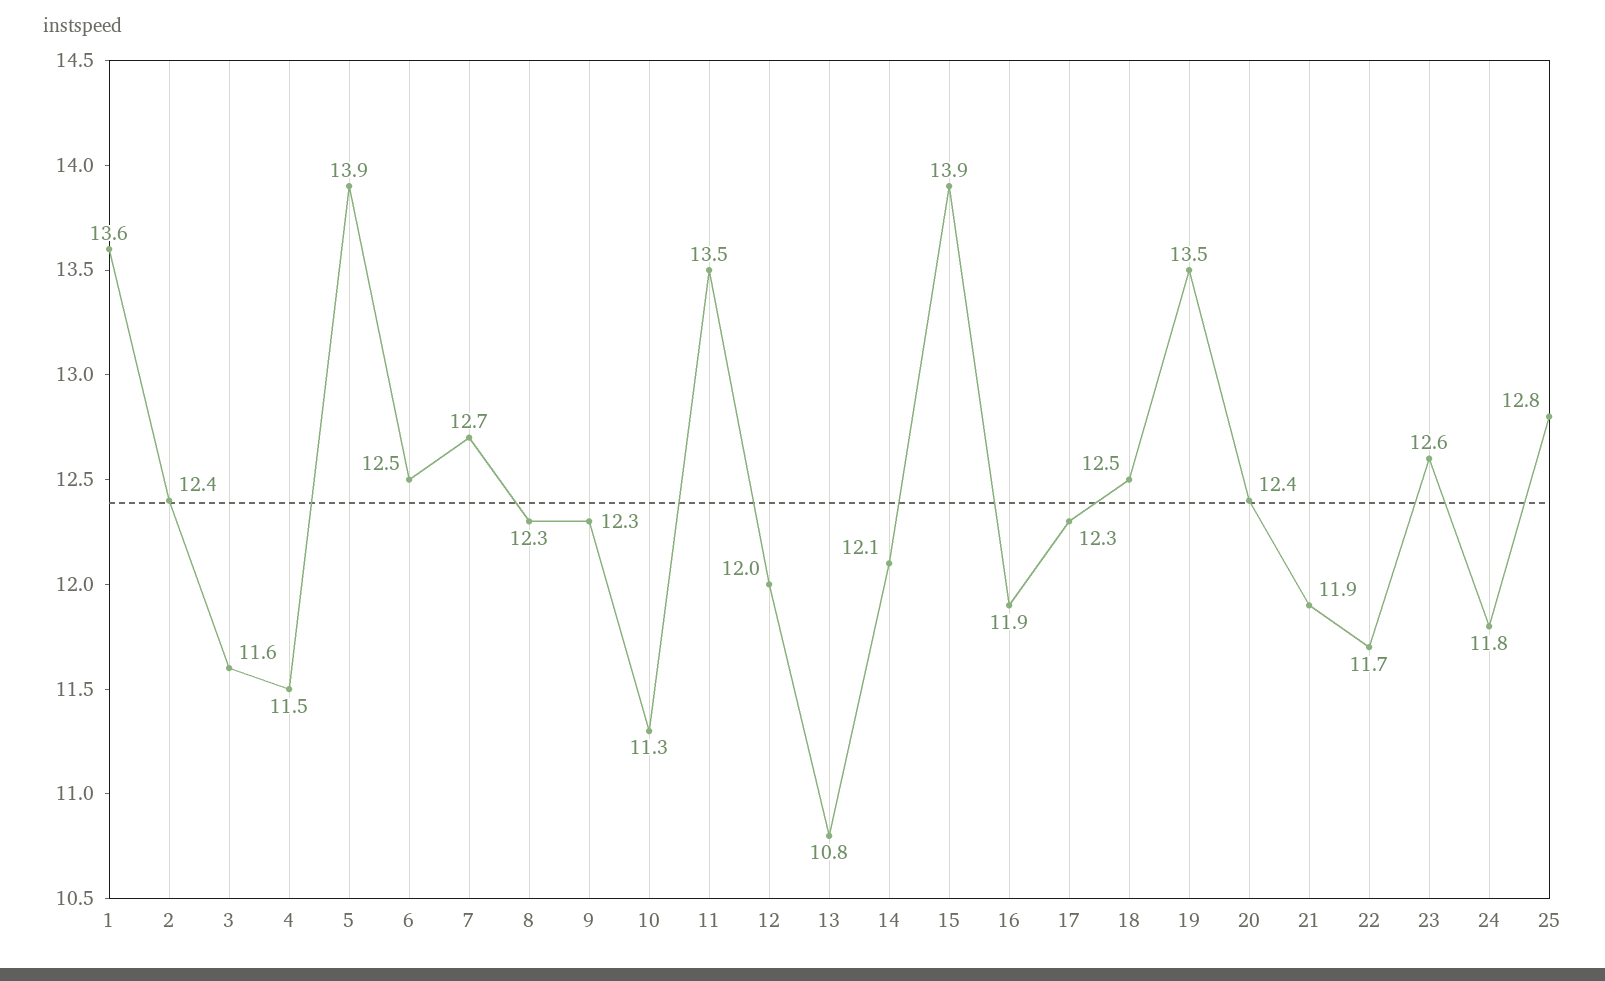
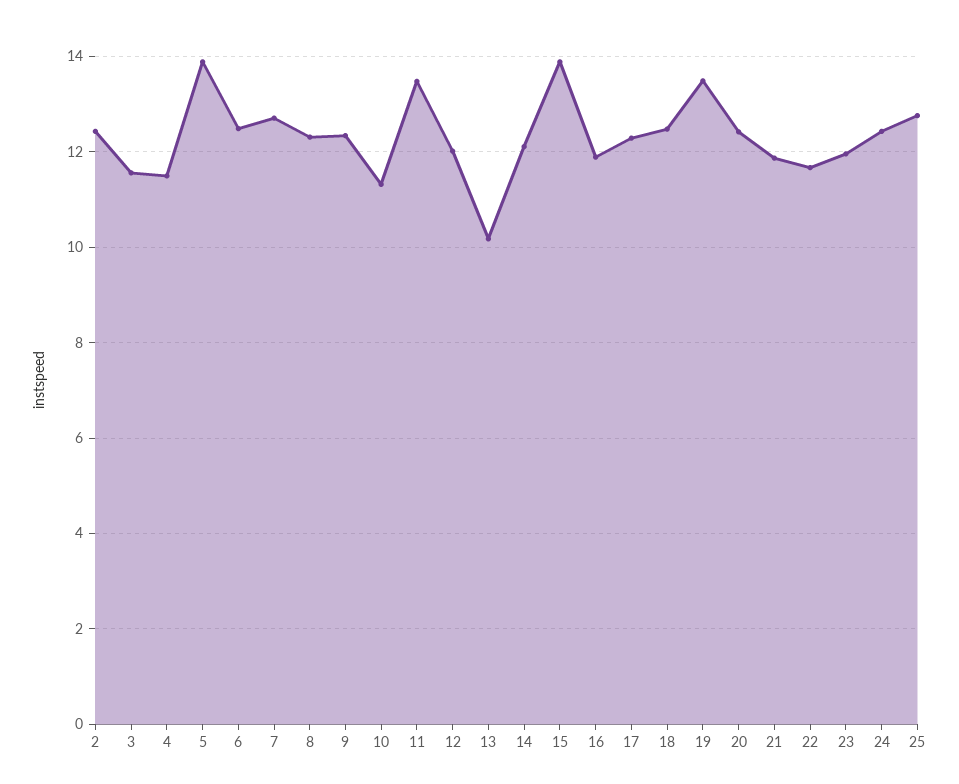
1: 13.6 -> none
13: 10.8 -> 10.2
23: 12.6 -> 12
24: 11.8 -> 12.4

